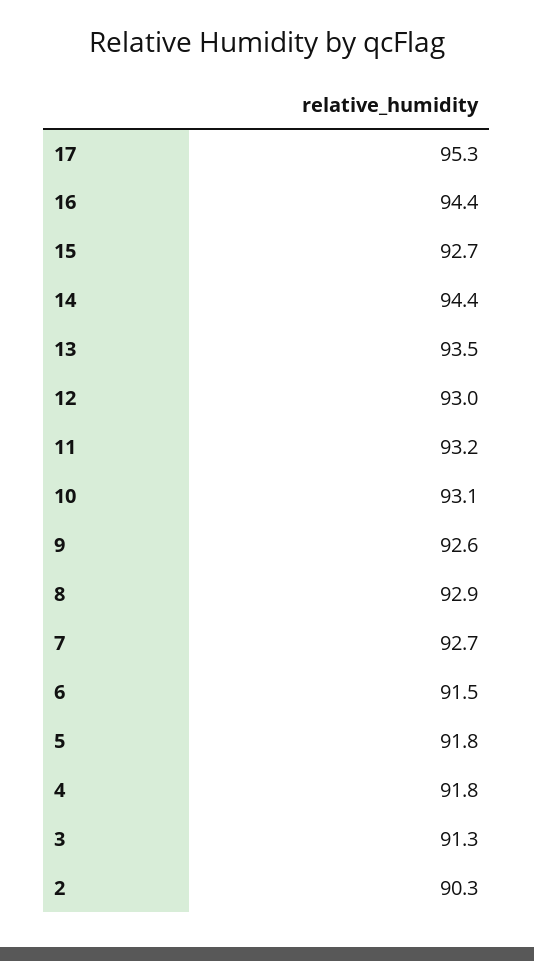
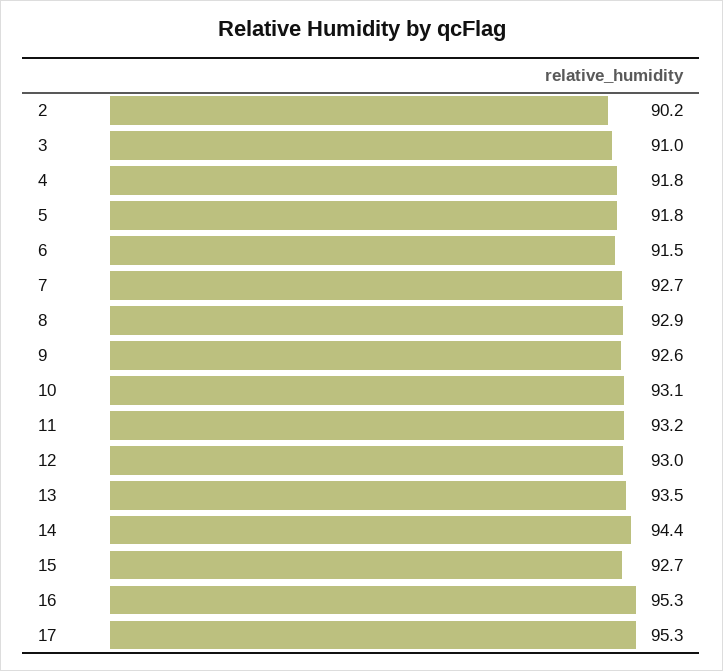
16: 94.4 -> 95.3
3: 91.3 -> 91
2: 90.3 -> 90.2

